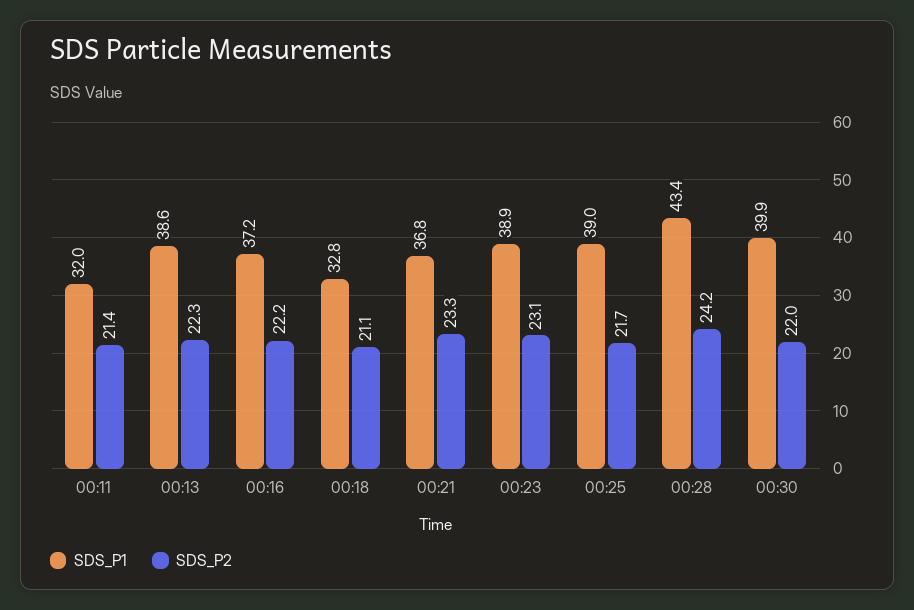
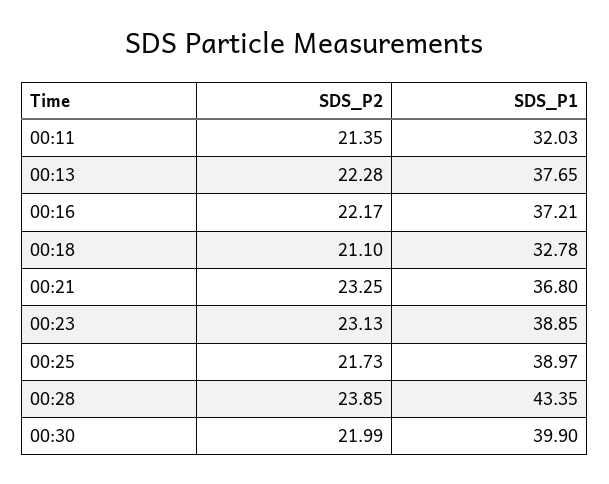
SDS_P1, 00:13: 38.6 -> 37.65
SDS_P2, 00:28: 24.2 -> 23.85

